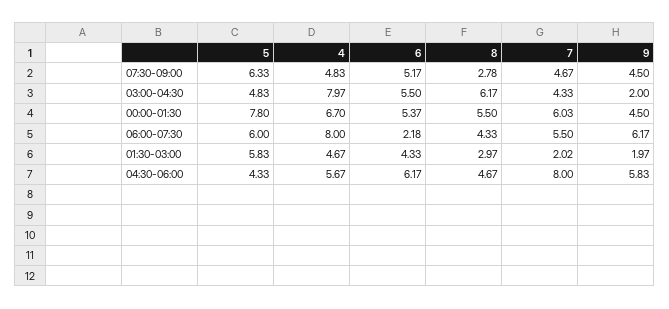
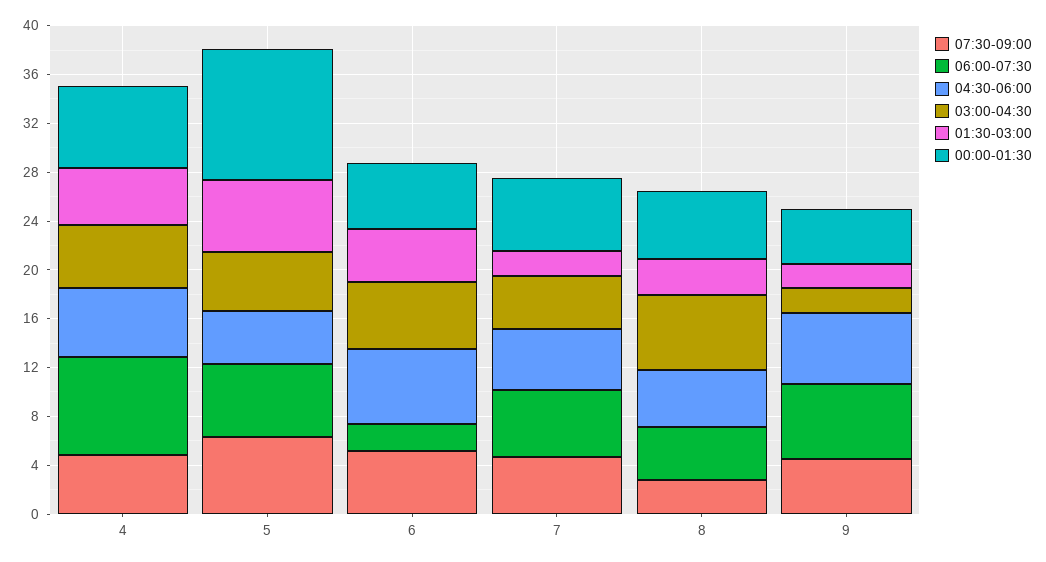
03:00-04:30, 4: 7.97 -> 5
00:00-01:30, 5: 7.8 -> 11
04:30-06:00, 7: 8 -> 5

